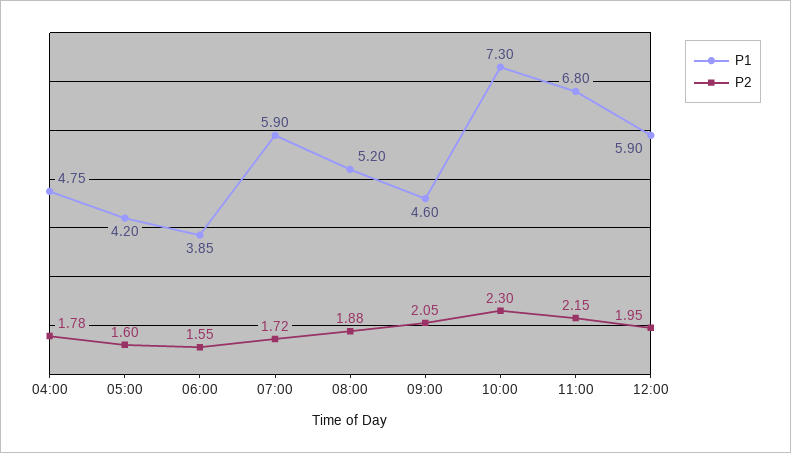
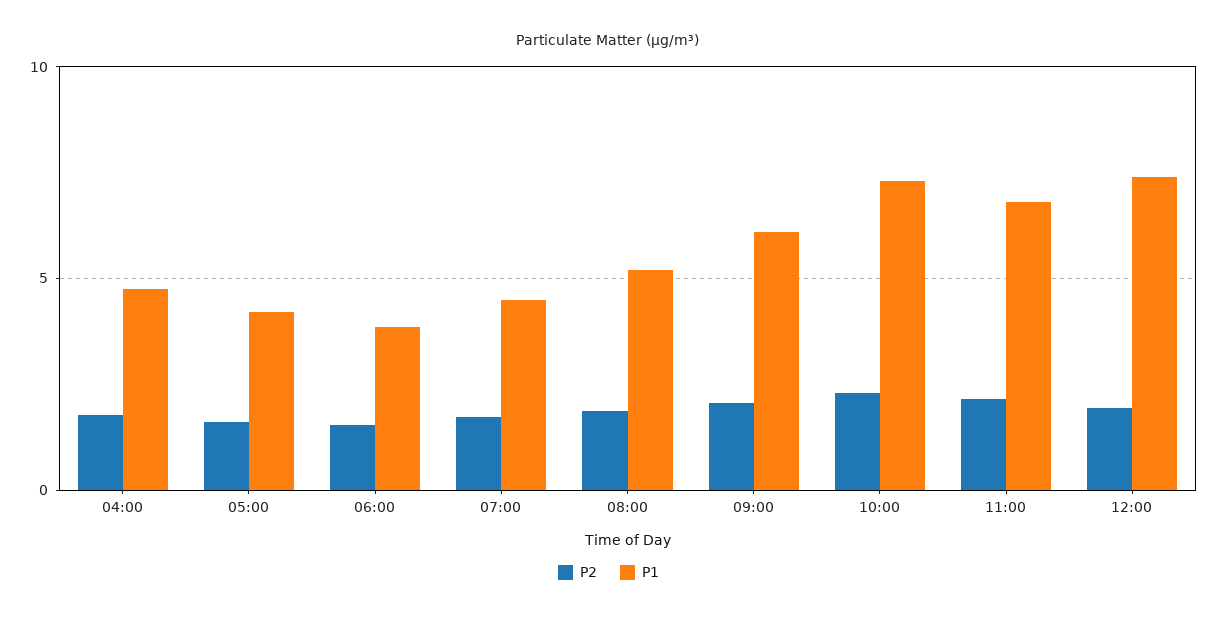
P1, 07:00: 5.9 -> 4.5
P1, 09:00: 4.6 -> 6
P1, 12:00: 5.9 -> 7.5

